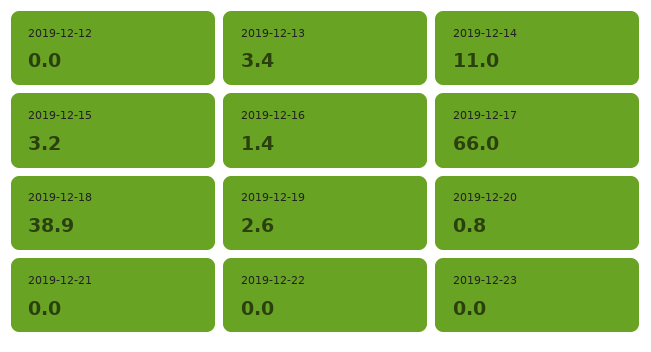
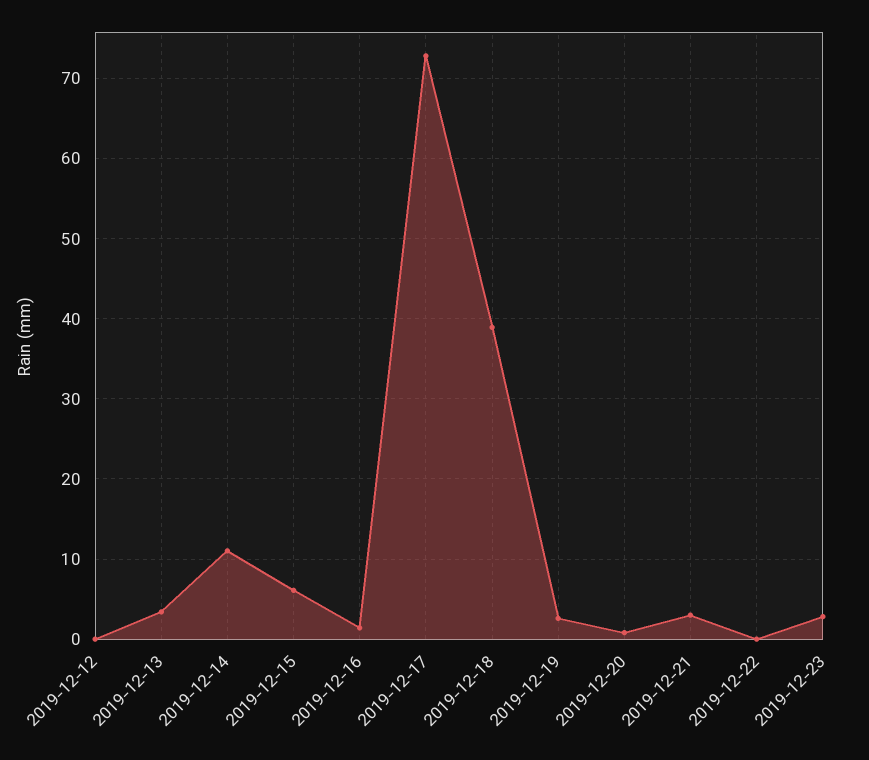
2019-12-15: 3.2 -> 6
2019-12-17: 66 -> 73
2019-12-21: 0 -> 3
2019-12-23: 0 -> 3

